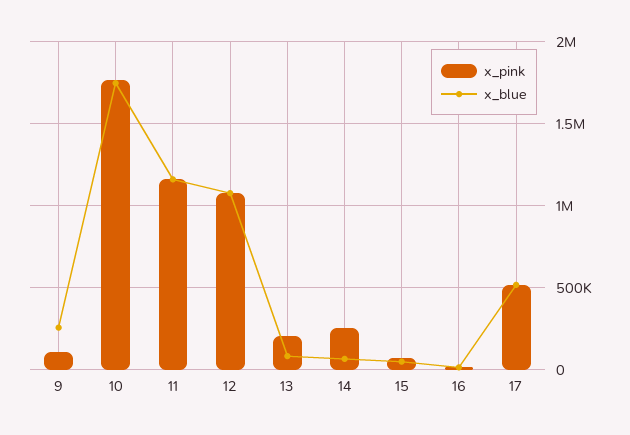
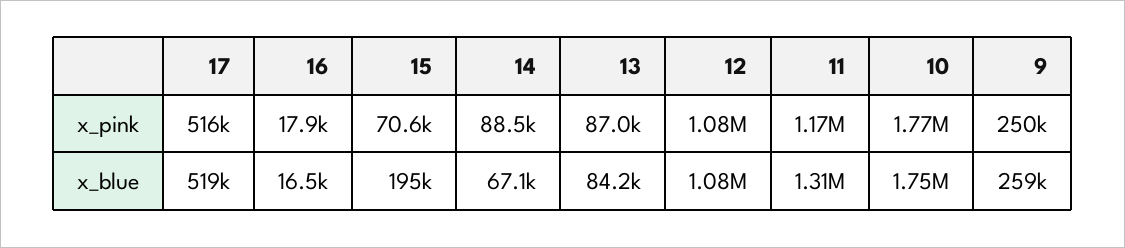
x_pink, 9: 100000 -> 250000
x_blue, 11: 1150000 -> 1310000
x_pink, 13: 200000 -> 87000
x_pink, 14: 250000 -> 88500
x_blue, 15: 50000 -> 195000

